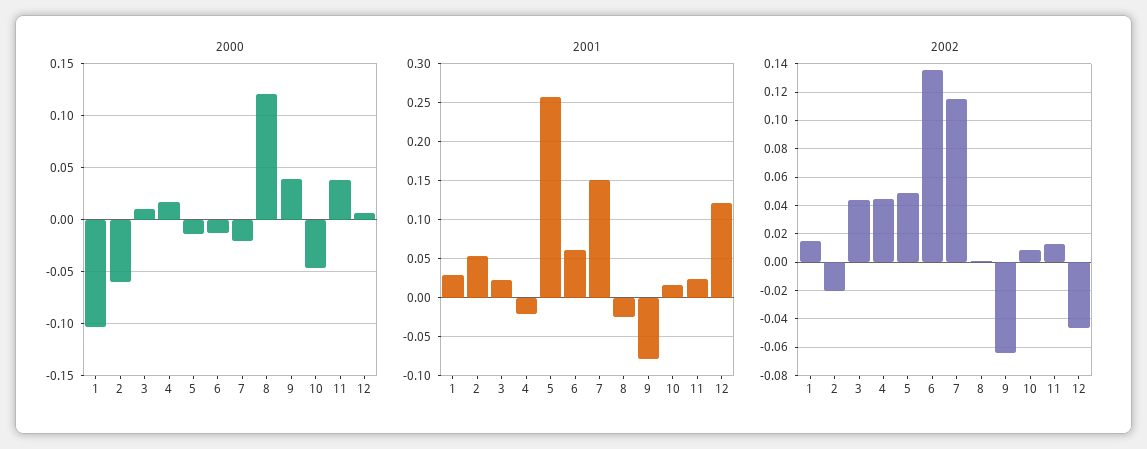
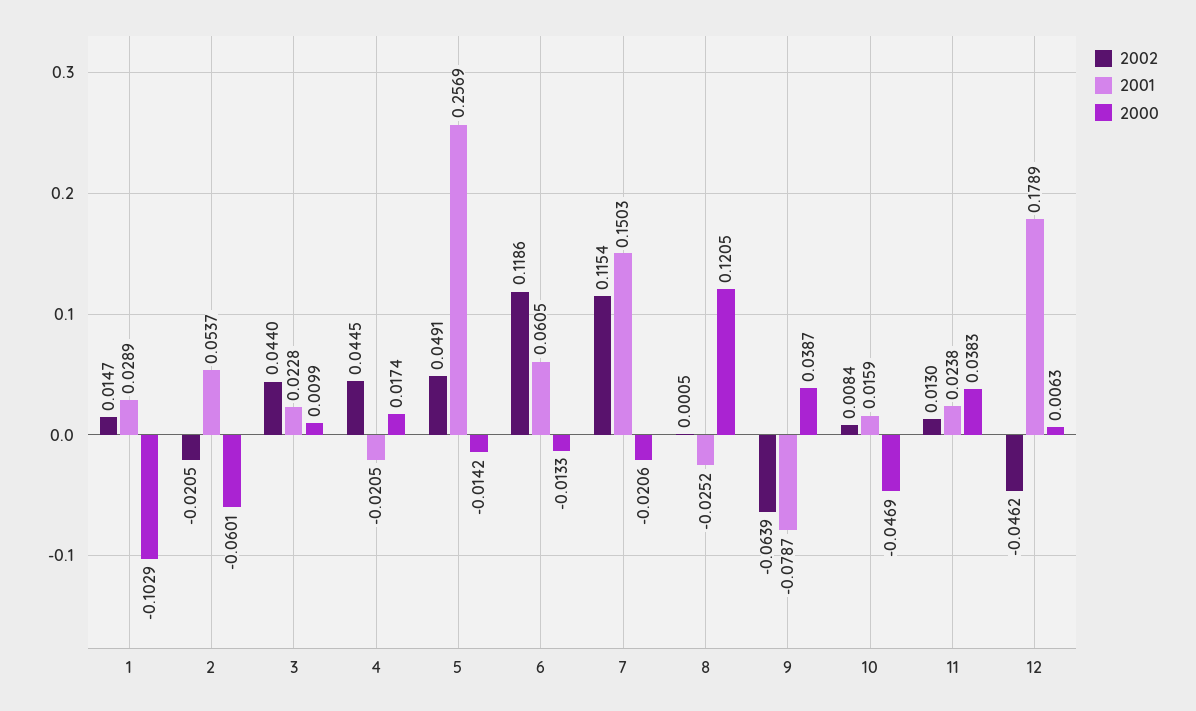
2001, 12: 0.12 -> 0.1789
2002, 6: 0.135 -> 0.1186

